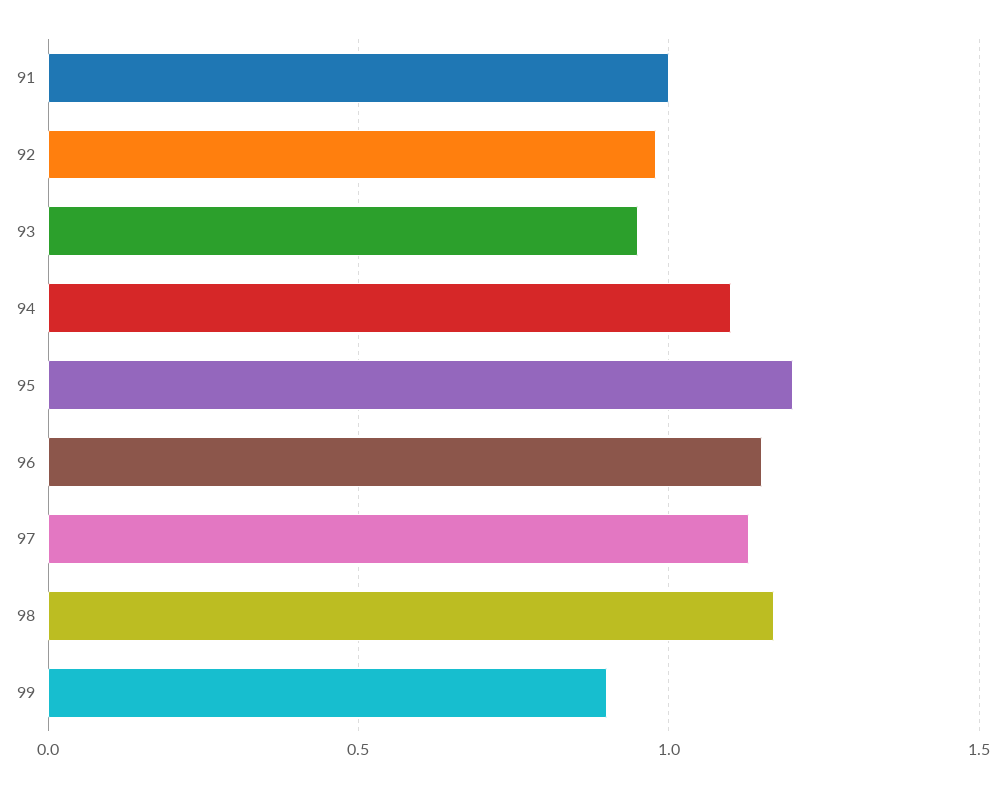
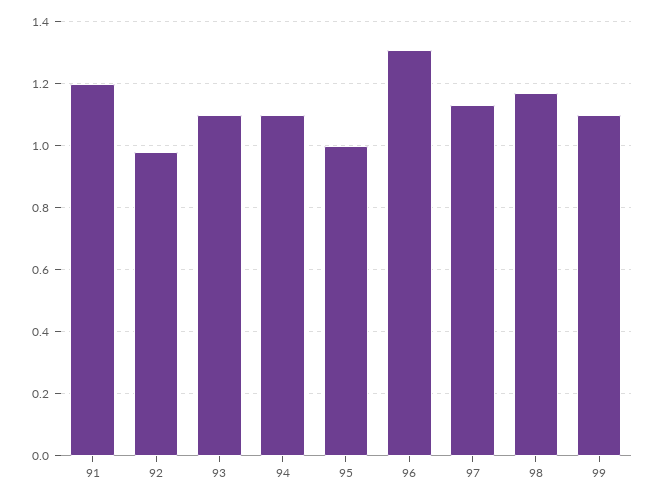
91: 1 -> 1.2
93: 0.95 -> 1.1
95: 1.2 -> 1
96: 1.15 -> 1.3
99: 0.9 -> 1.1

